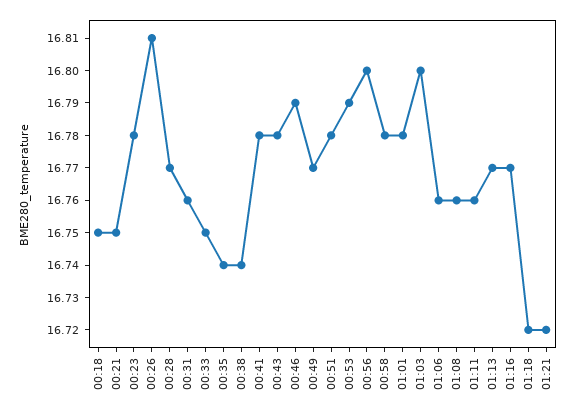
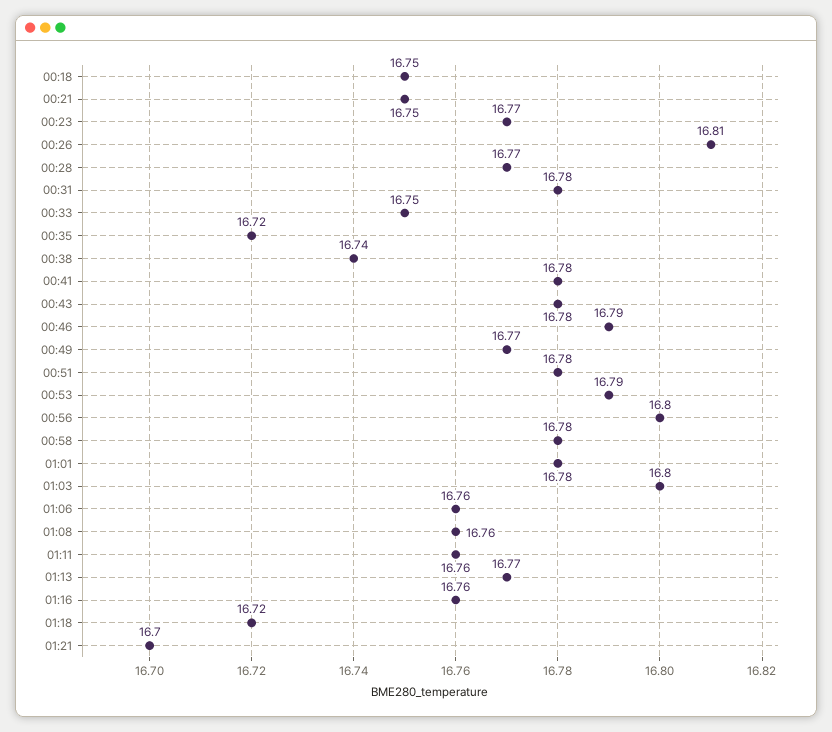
00:23: 16.78 -> 16.77
00:31: 16.76 -> 16.78
00:35: 16.74 -> 16.72
01:16: 16.77 -> 16.76
01:21: 16.72 -> 16.7

